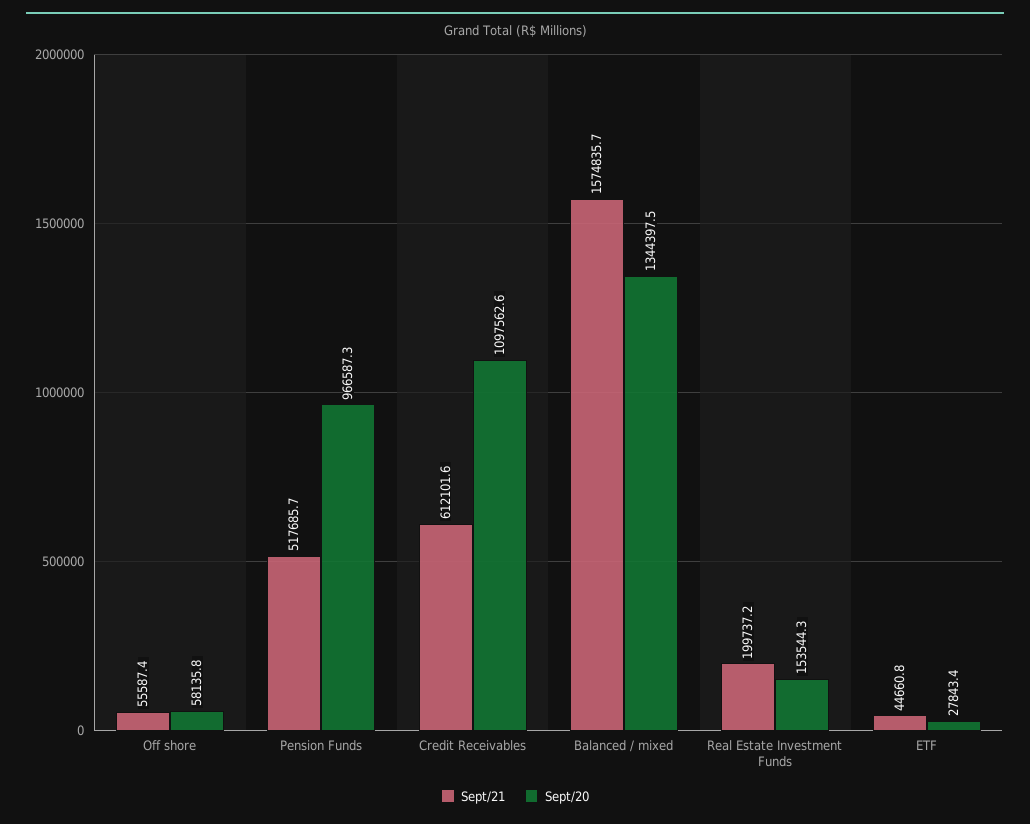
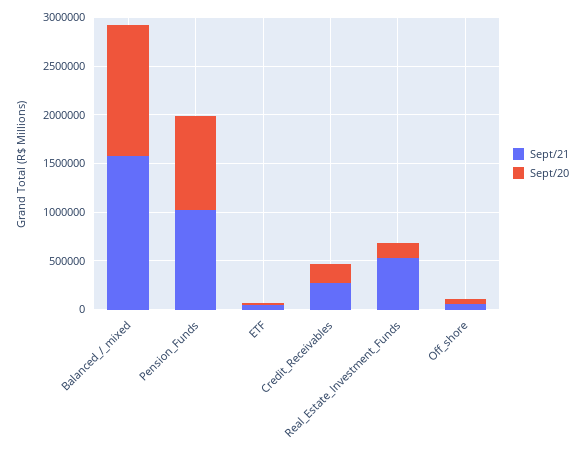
Sept/21, Pension Funds: 517685.7 -> 1000000
Sept/21, Credit Receivables: 612101.6 -> 300000
Sept/20, Credit Receivables: 1097562.6 -> 200000
Sept/21, Real Estate Investment Funds: 199737.2 -> 500000

